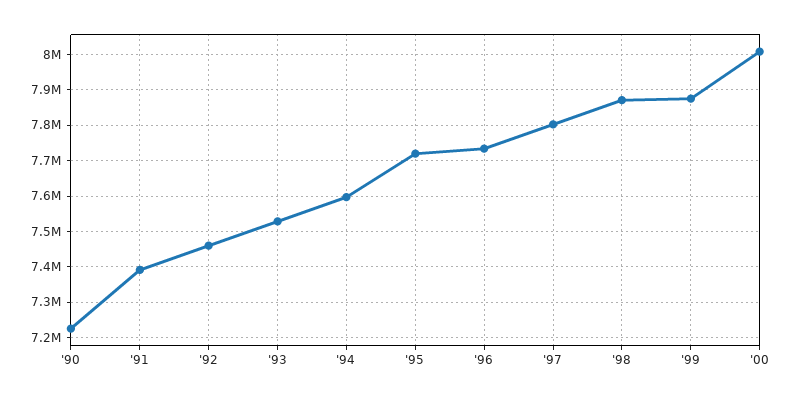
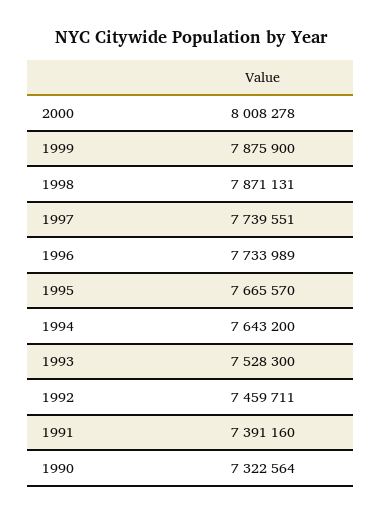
'90: 7220000 -> 7322564
'94: 7600000 -> 7643200
'95: 7720000 -> 7665570
'97: 7800000 -> 7739551

